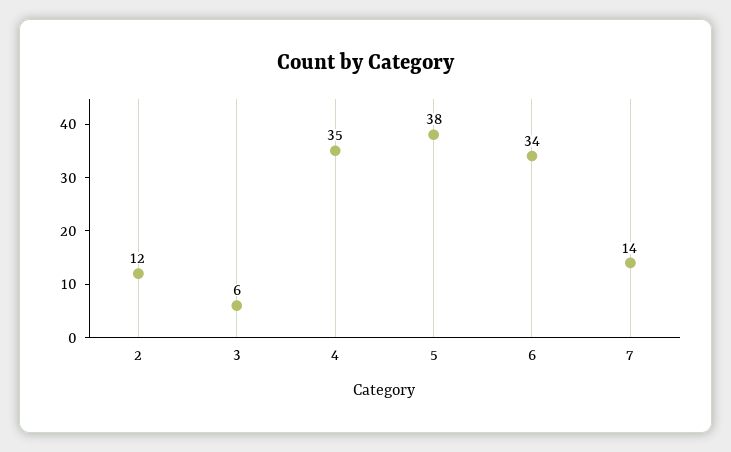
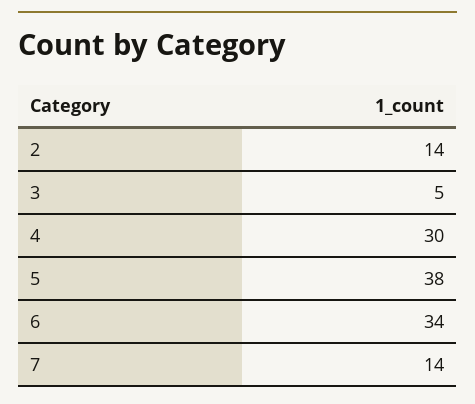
2: 12 -> 14
3: 6 -> 5
4: 35 -> 30

